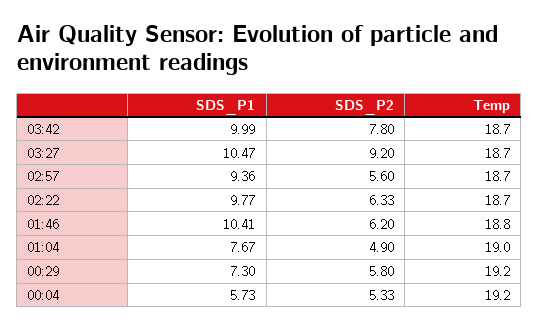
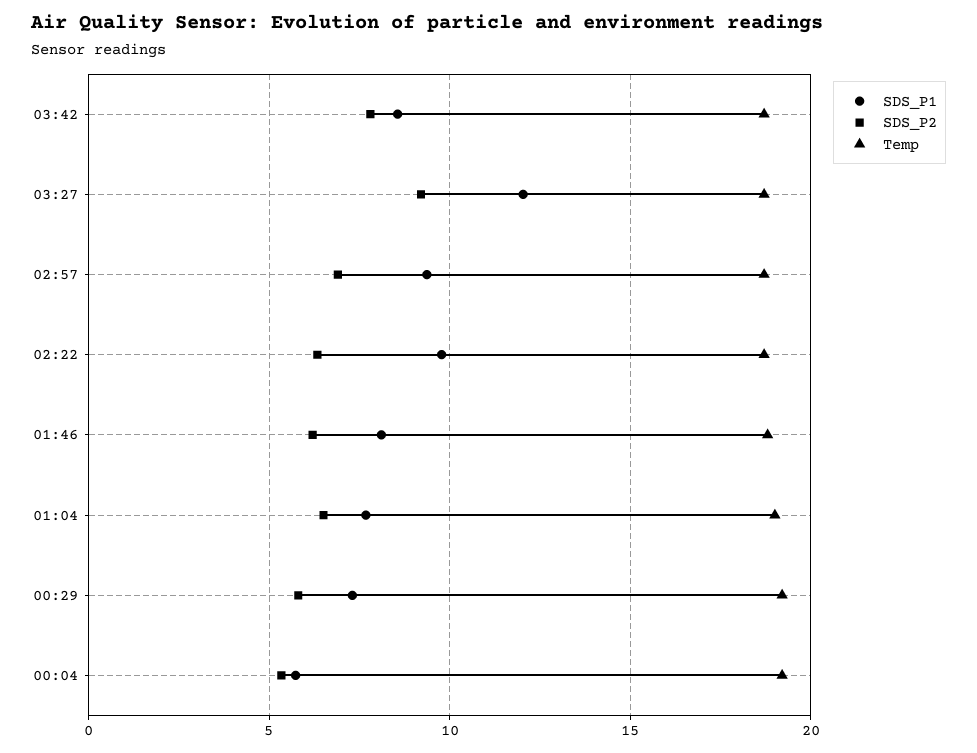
SDS_P1, 03:42: 9.99 -> 8.5
SDS_P1, 03:27: 10.47 -> 12
SDS_P2, 02:57: 5.6 -> 7
SDS_P1, 01:46: 10.41 -> 8
SDS_P2, 01:04: 4.9 -> 6.5

